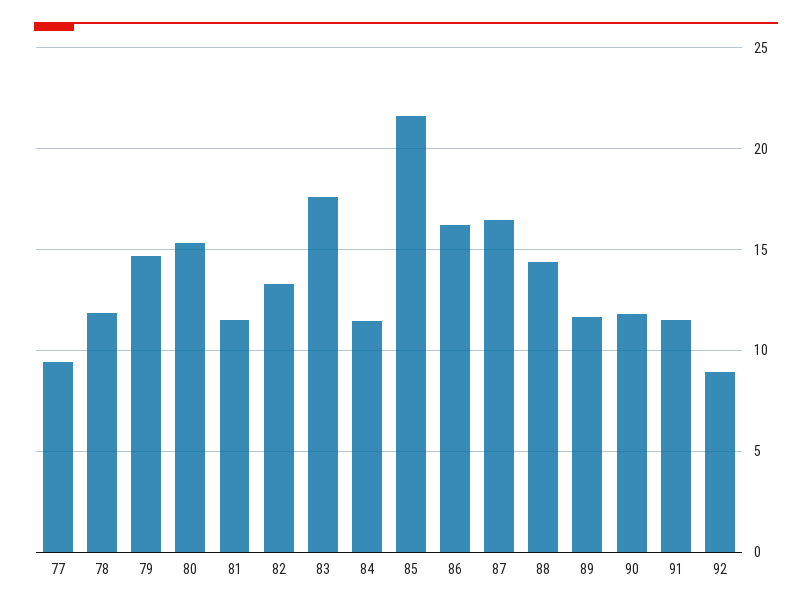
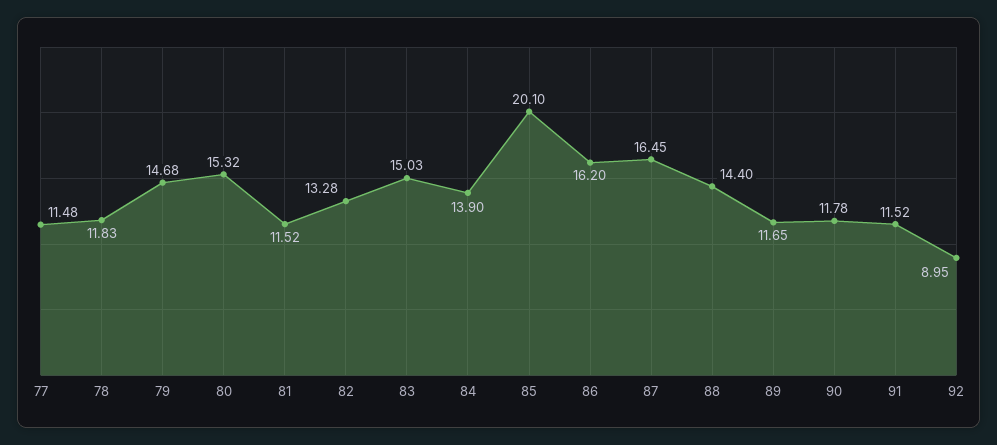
77: 9.5 -> 11.48
83: 17.5 -> 15.03
84: 11.5 -> 13.9
85: 21.5 -> 20.1

